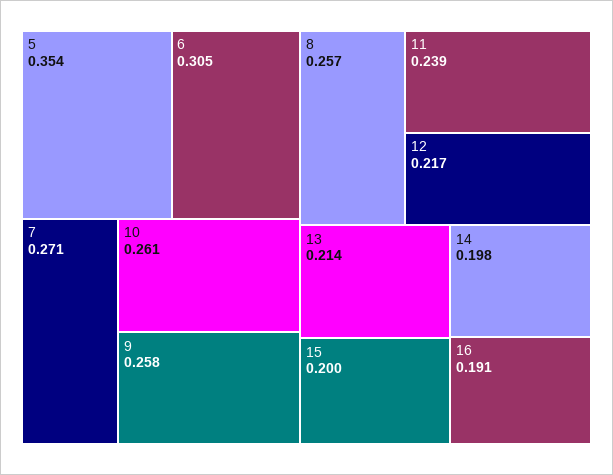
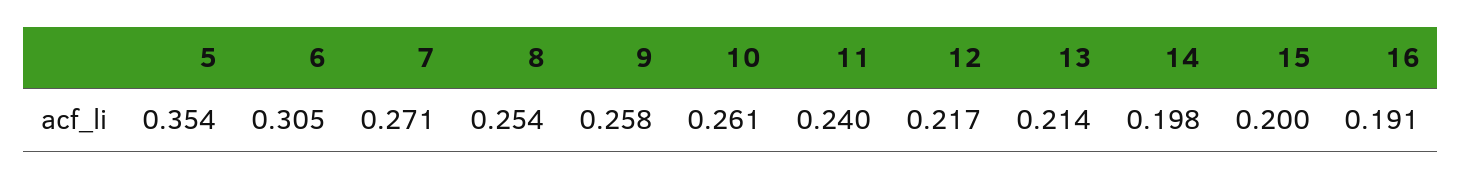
8: 0.257 -> 0.254
11: 0.239 -> 0.24

